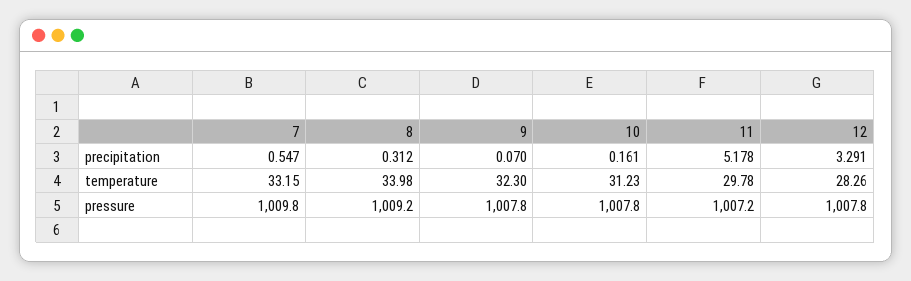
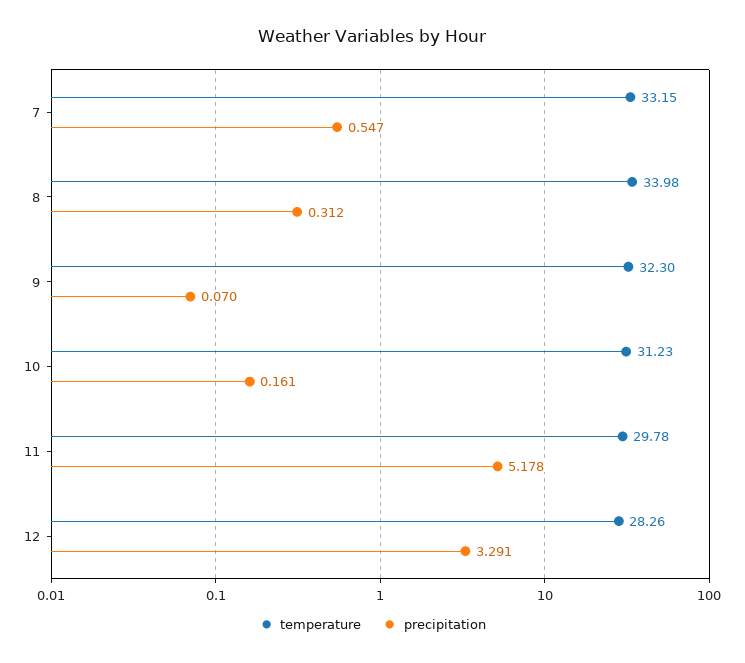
pressure, 7: 1009.8 -> none
pressure, 8: 1009.2 -> none
pressure, 9: 1007.8 -> none
pressure, 10: 1007.8 -> none
pressure, 11: 1007.2 -> none
pressure, 12: 1007.8 -> none

